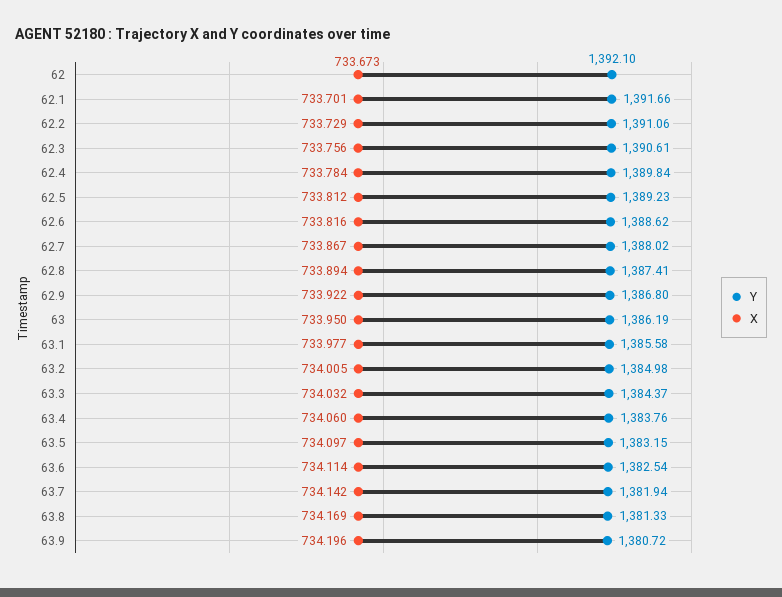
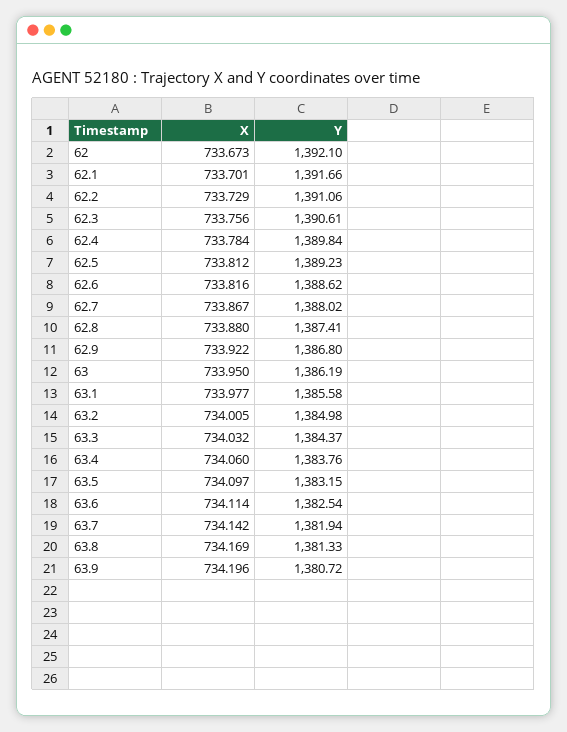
X, 62.8: 733.894 -> 733.88

